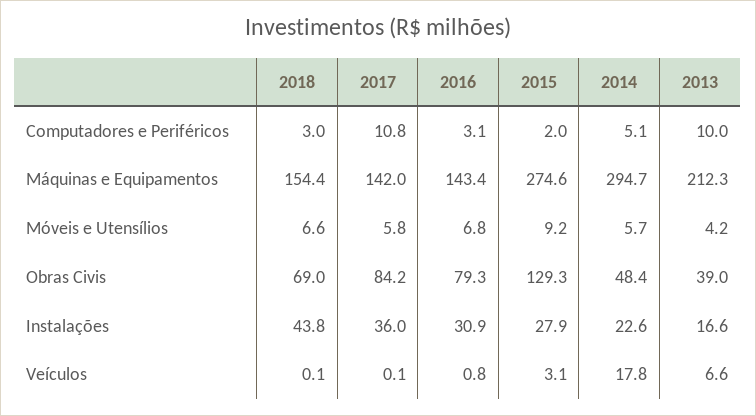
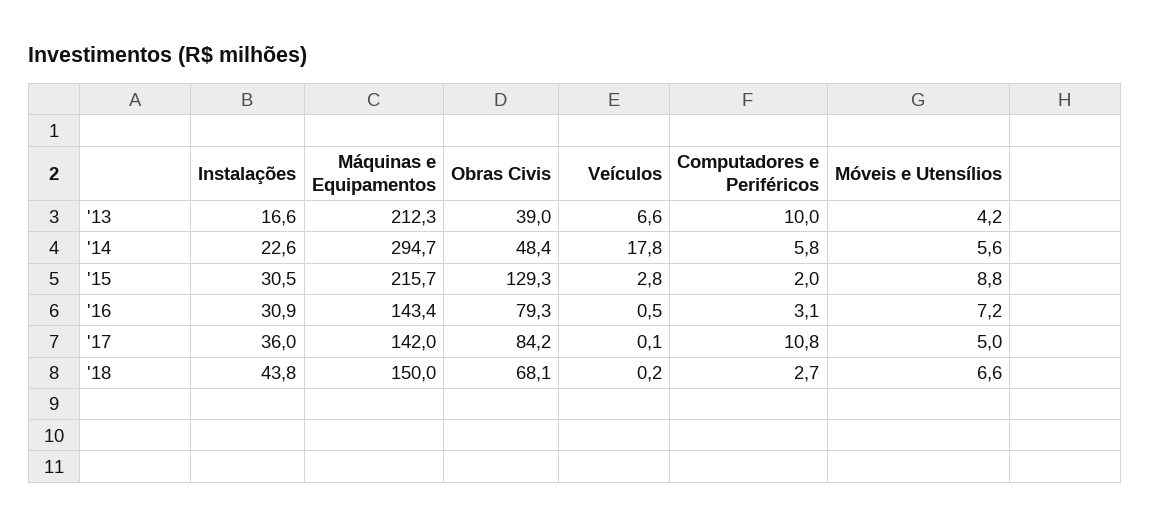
2018, Computadores e Periféricos: 3 -> 2.7
2014, Computadores e Periféricos: 5.1 -> 5.8
2018, Máquinas e Equipamentos: 154.4 -> 150
2015, Máquinas e Equipamentos: 274.6 -> 215.7
2017, Móveis e Utensílios: 5.8 -> 5
2016, Móveis e Utensílios: 6.8 -> 7.2
2015, Móveis e Utensílios: 9.2 -> 8.8
2014, Móveis e Utensílios: 5.7 -> 5.6
2018, Obras Civis: 69 -> 68.1
2015, Instalações: 27.9 -> 30.5
2018, Veículos: 0.1 -> 0.2
2016, Veículos: 0.8 -> 0.5
2015, Veículos: 3.1 -> 2.8

